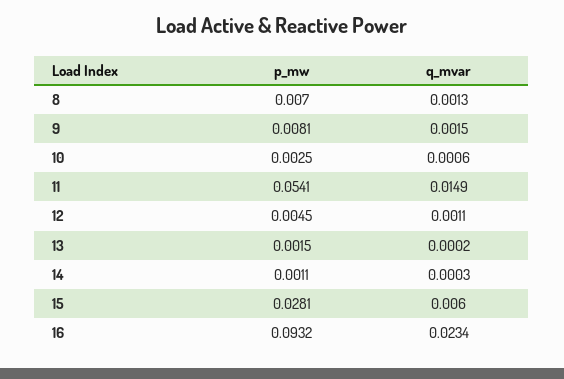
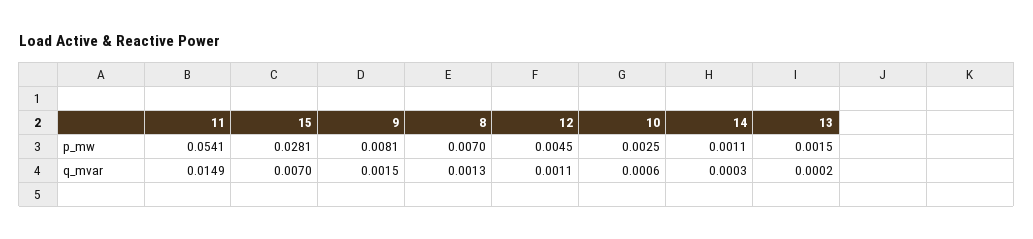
q_mvar, 15: 0.006 -> 0.007
p_mw, 16: 0.0932 -> none
q_mvar, 16: 0.0234 -> none

